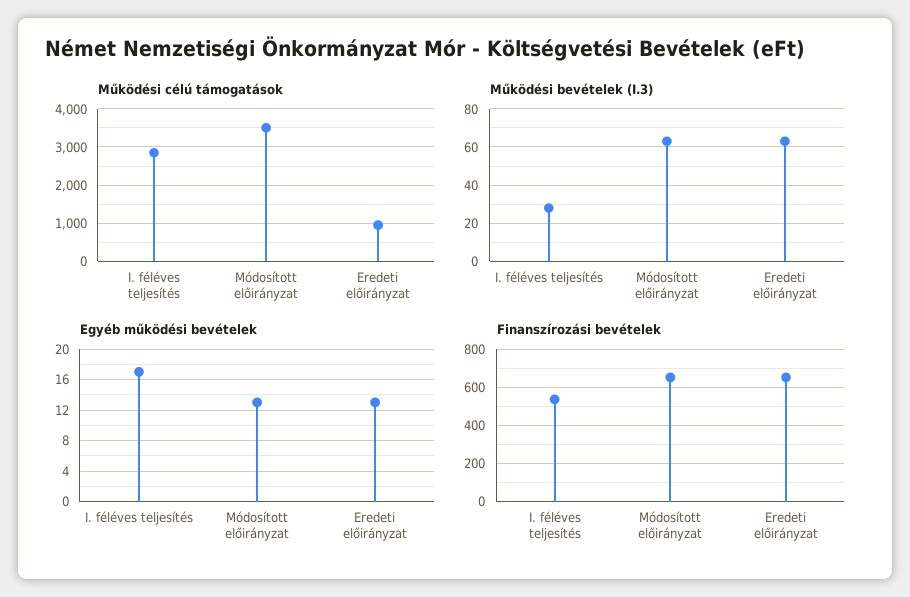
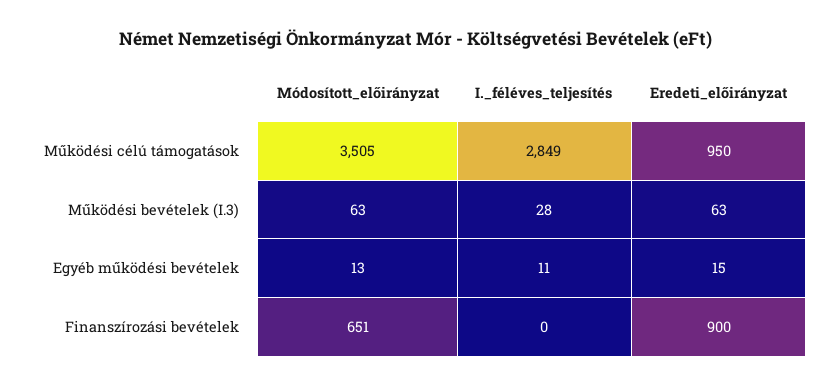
Egyéb működési bevételek, I. féléves teljesítés: 17 -> 11
Egyéb működési bevételek, Eredeti előirányzat: 13 -> 15
Finanszírozási bevételek, I. féléves teljesítés: 550 -> 0
Finanszírozási bevételek, Eredeti előirányzat: 650 -> 900

